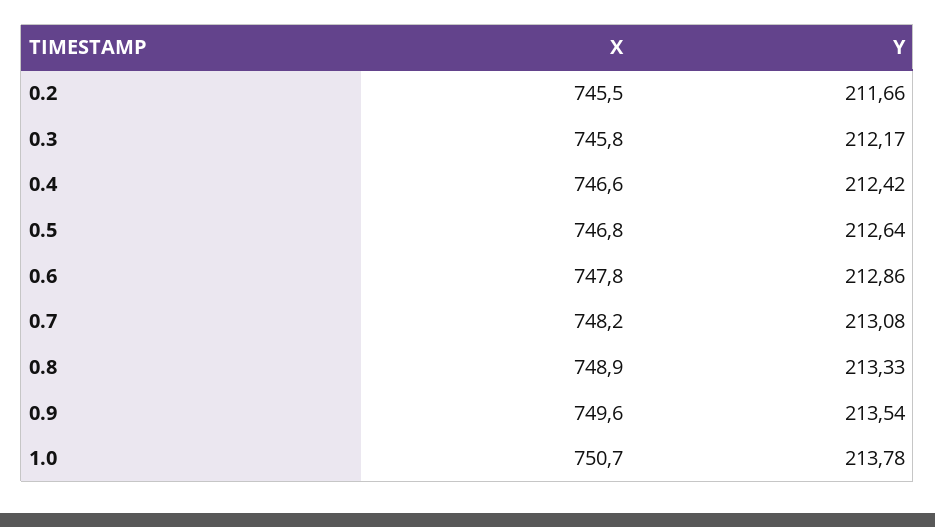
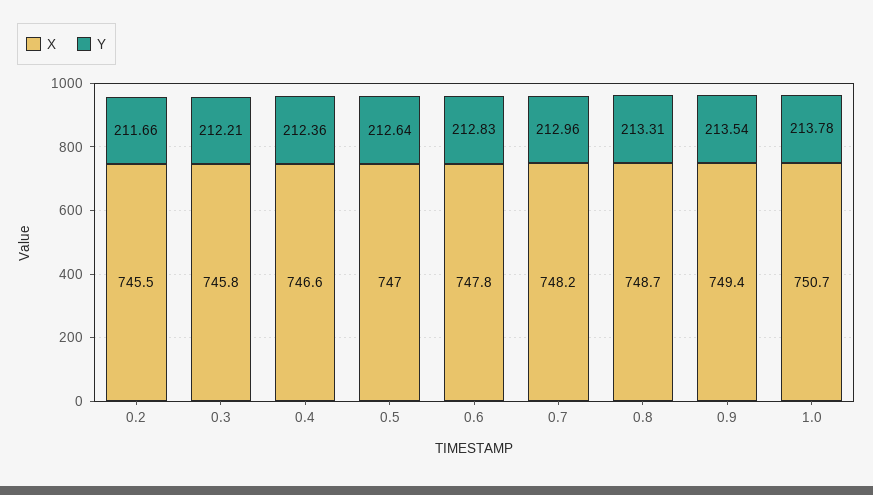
Y, 0.3: 212.17 -> 212.21
Y, 0.4: 212.42 -> 212.36
X, 0.5: 746.8 -> 747
Y, 0.6: 212.86 -> 212.83
Y, 0.7: 213.08 -> 212.96
X, 0.8: 748.9 -> 748.7
Y, 0.8: 213.33 -> 213.31
X, 0.9: 749.6 -> 749.4

